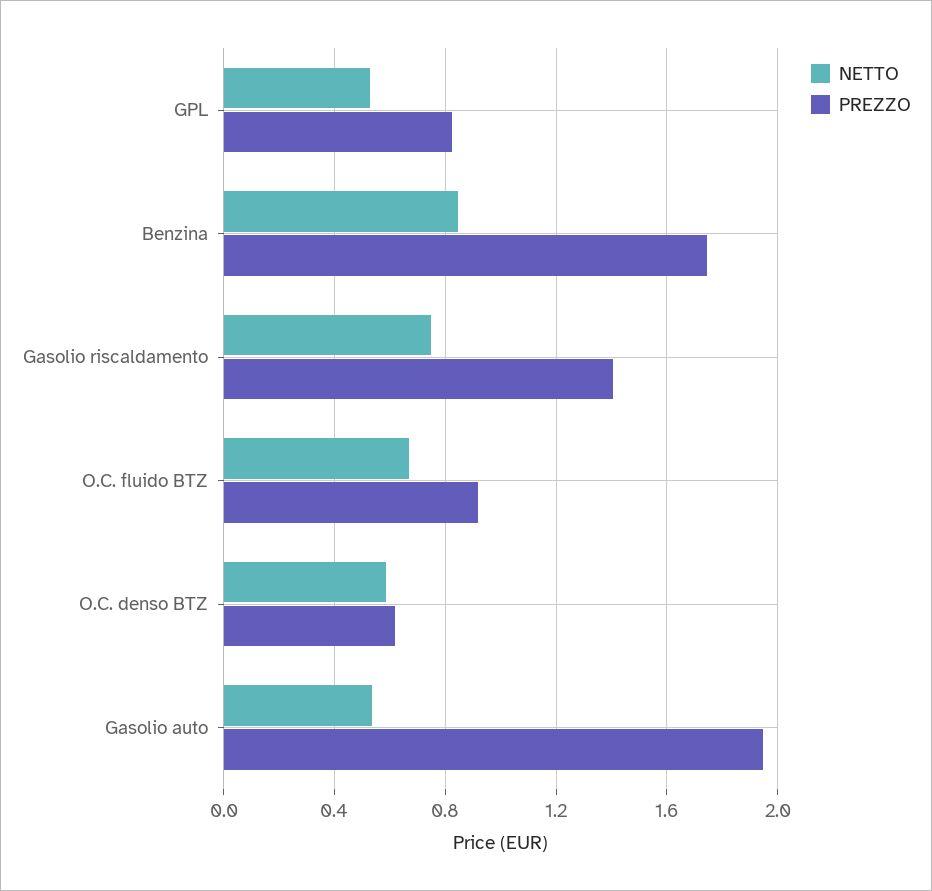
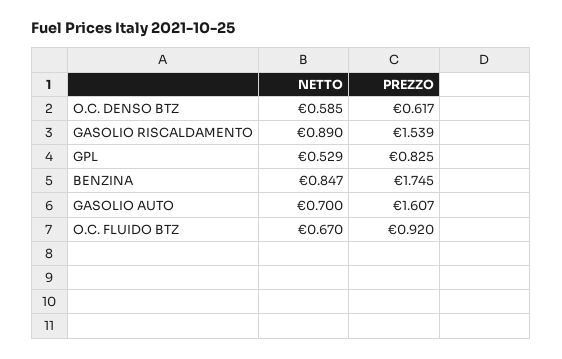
NETTO, Gasolio riscaldamento: 0.75 -> 0.89
PREZZO, Gasolio riscaldamento: 1.4 -> 1.539
NETTO, Gasolio auto: 0.55 -> 0.7
PREZZO, Gasolio auto: 1.95 -> 1.607

